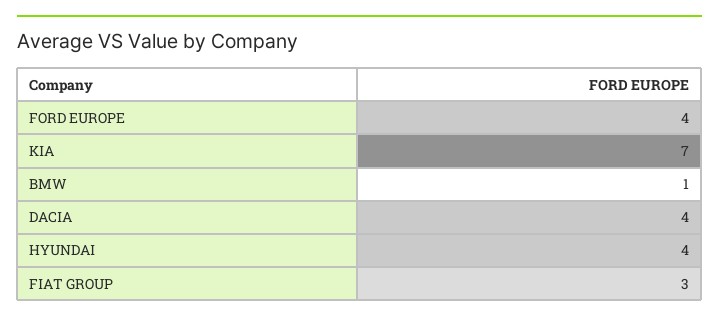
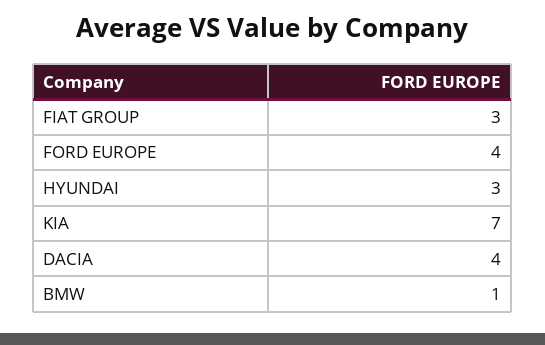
HYUNDAI: 4 -> 3

